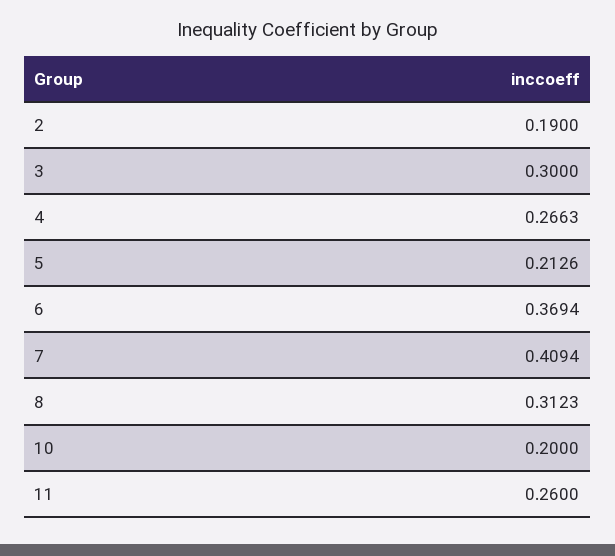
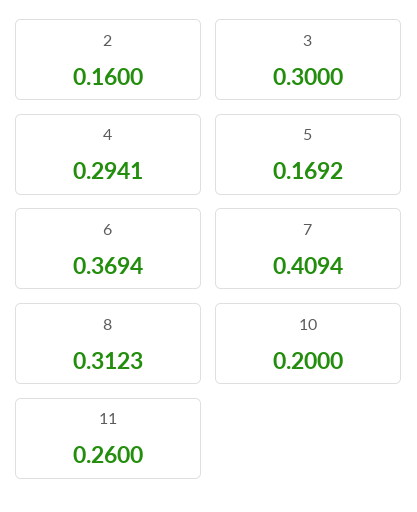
2: 0.19 -> 0.16
4: 0.2663 -> 0.2941
5: 0.2126 -> 0.1692

